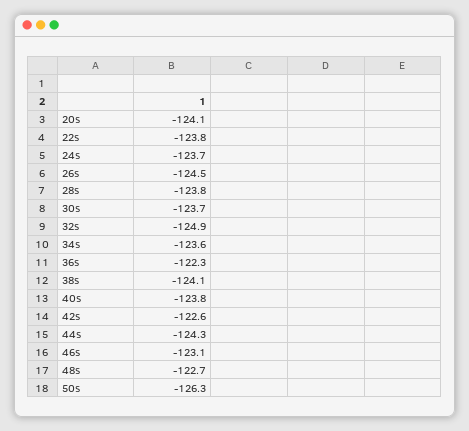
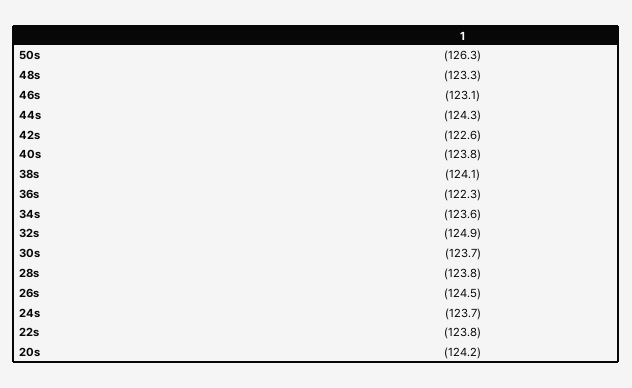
20s: -124.1 -> -124.2
48s: -122.7 -> -123.3

